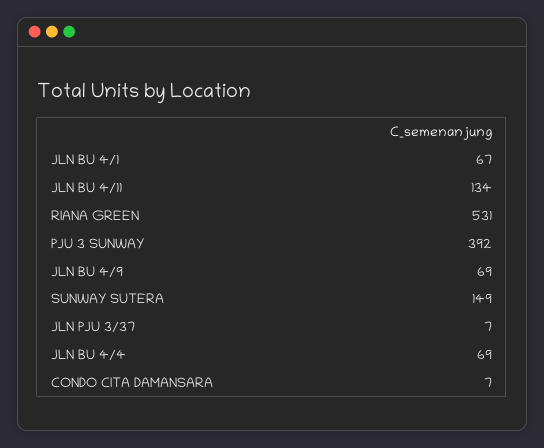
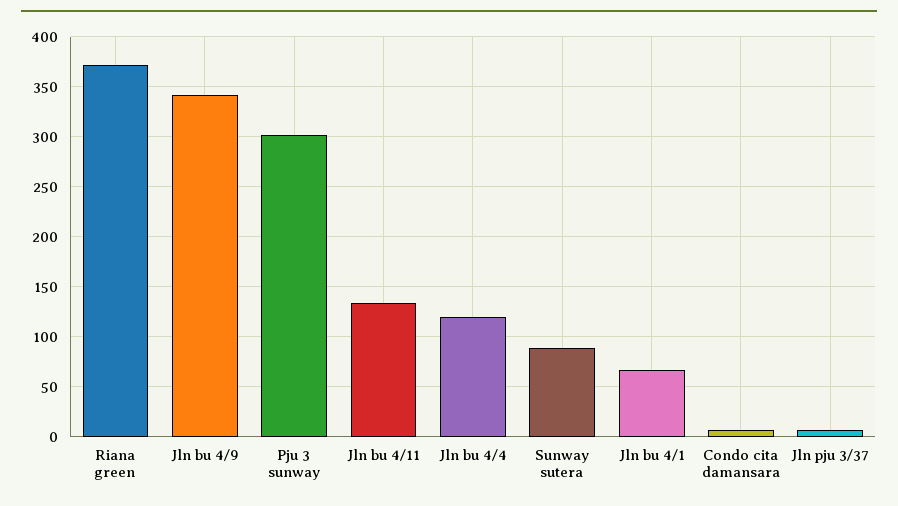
RIANA GREEN: 531 -> 370
PJU 3 SUNWAY: 392 -> 300
JLN BU 4/9: 69 -> 340
SUNWAY SUTERA: 149 -> 90
JLN BU 4/4: 69 -> 120

